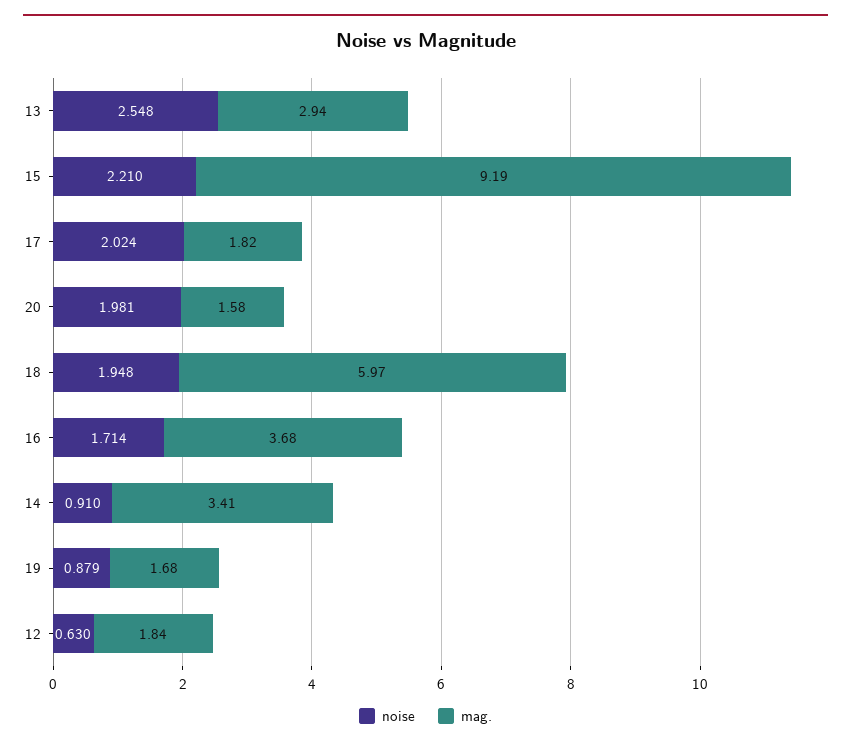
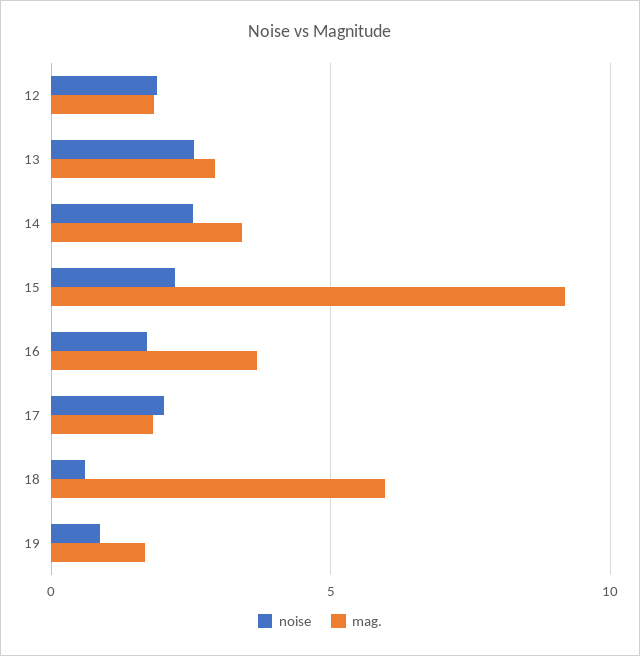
noise, 20: 1.981 -> none
mag., 20: 1.58 -> none
noise, 18: 1.948 -> 0.5
noise, 14: 0.91 -> 2.5
noise, 12: 0.63 -> 2

